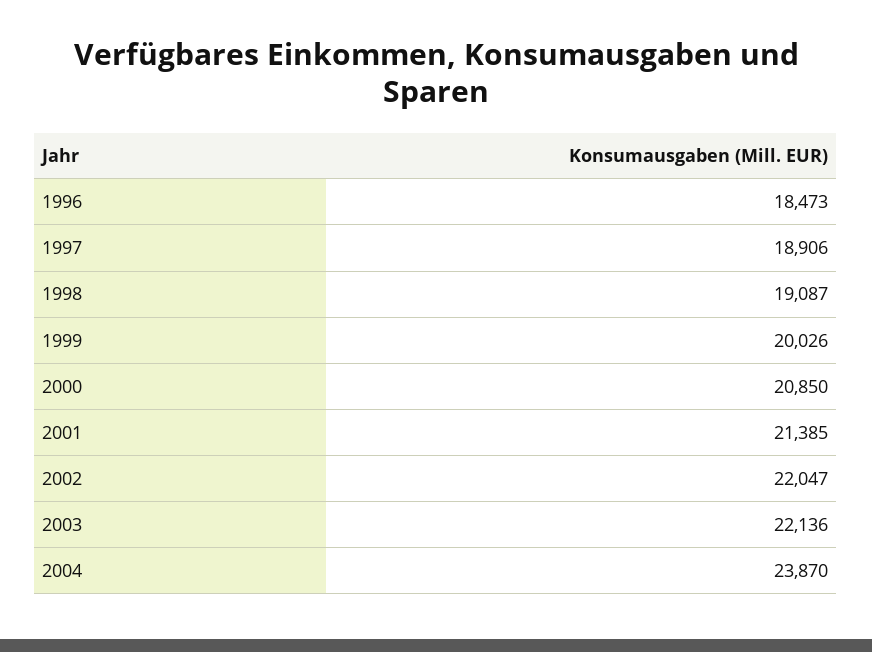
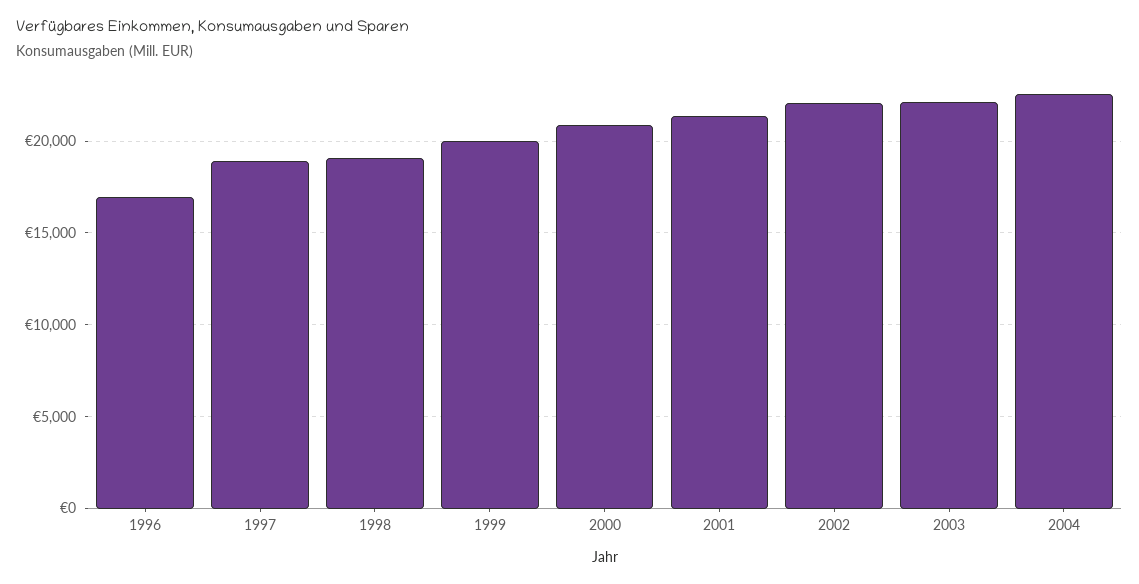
1996: 18473 -> 17000
2004: 23870 -> 22500

